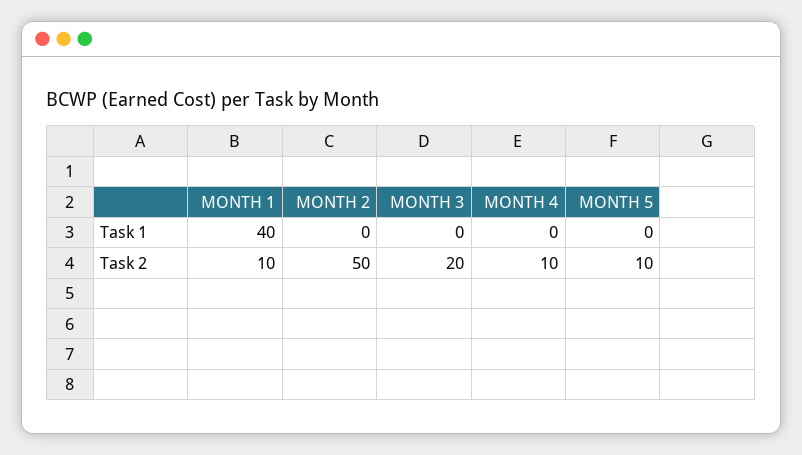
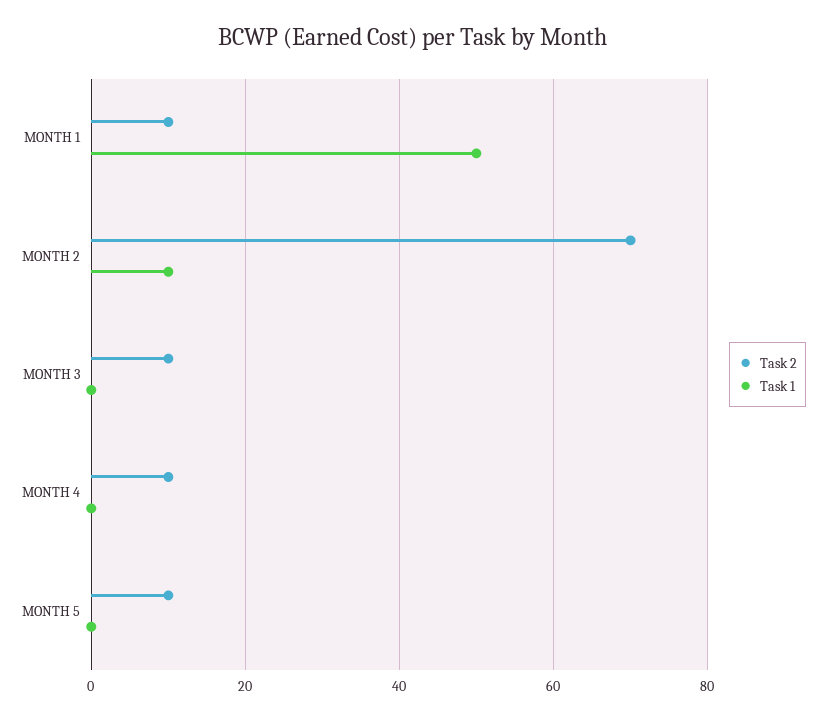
Task 1, MONTH 1: 40 -> 50
Task 1, MONTH 2: 0 -> 10
Task 2, MONTH 2: 50 -> 70
Task 2, MONTH 3: 20 -> 10

